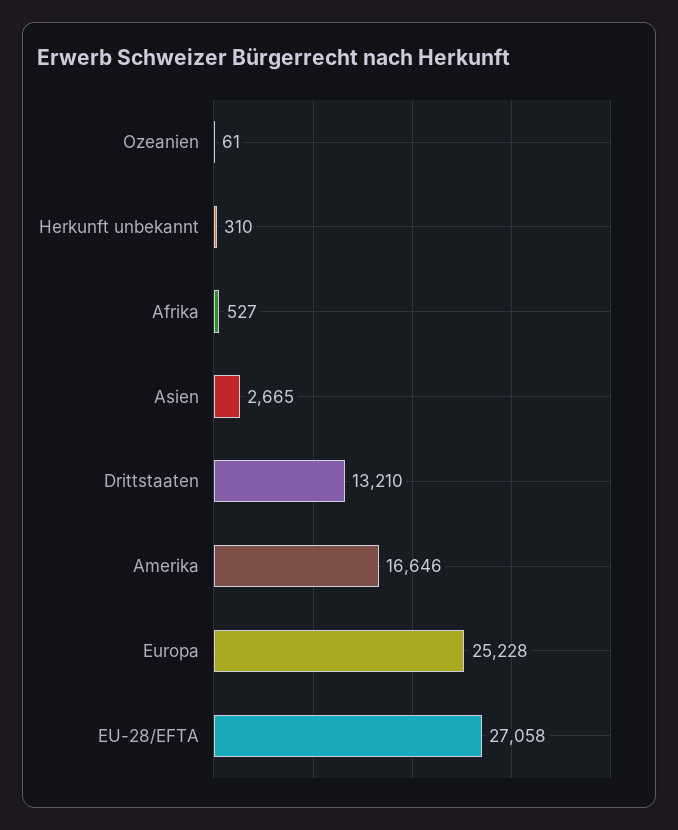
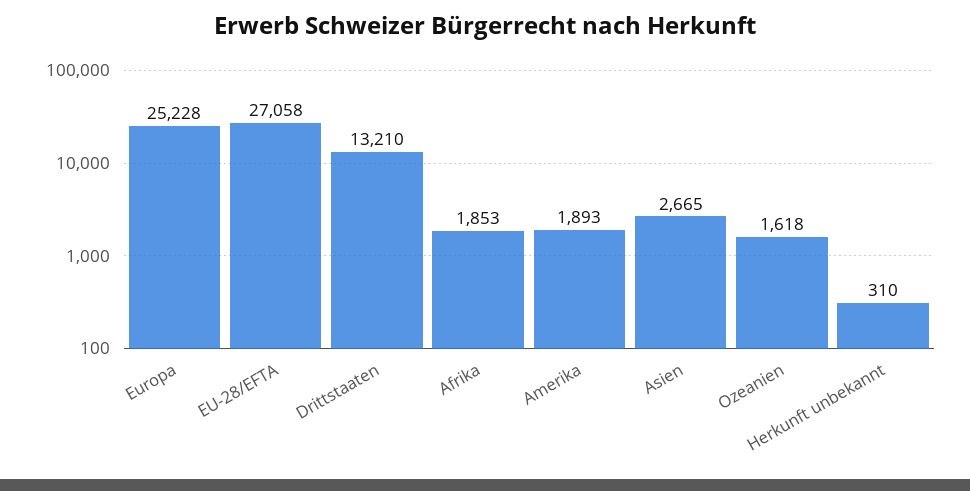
Ozeanien: 61 -> 1618
Afrika: 527 -> 1853
Amerika: 16646 -> 1893

